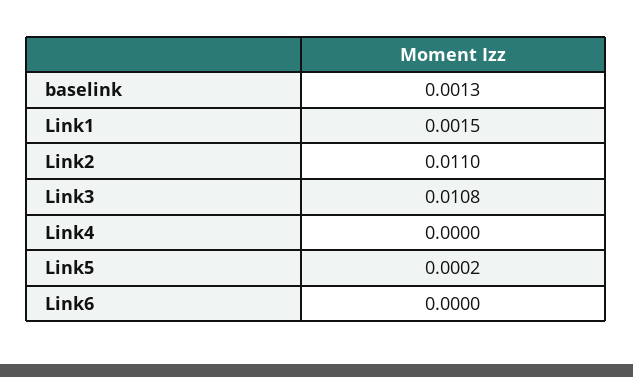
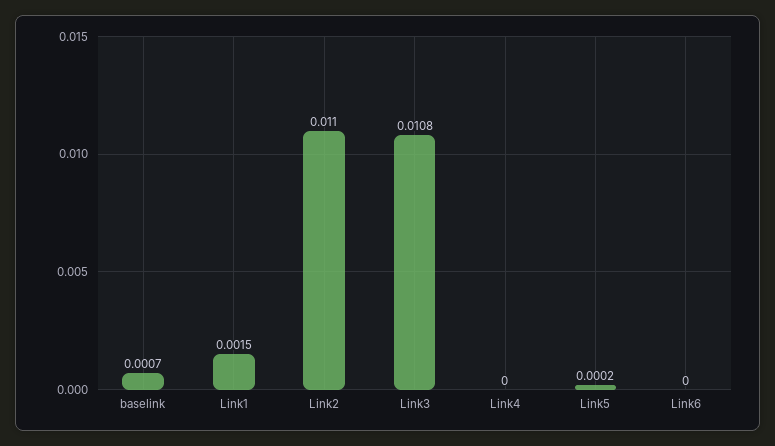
baselink: 0.0013 -> 0.0007

